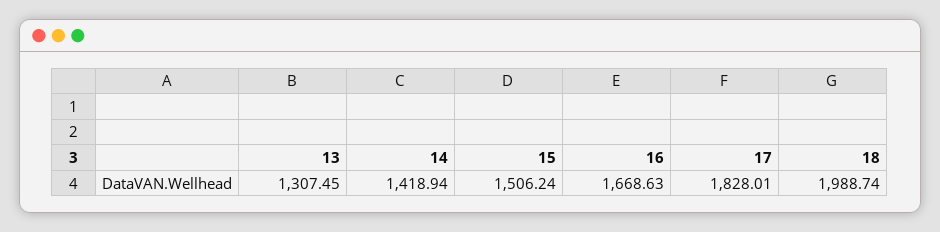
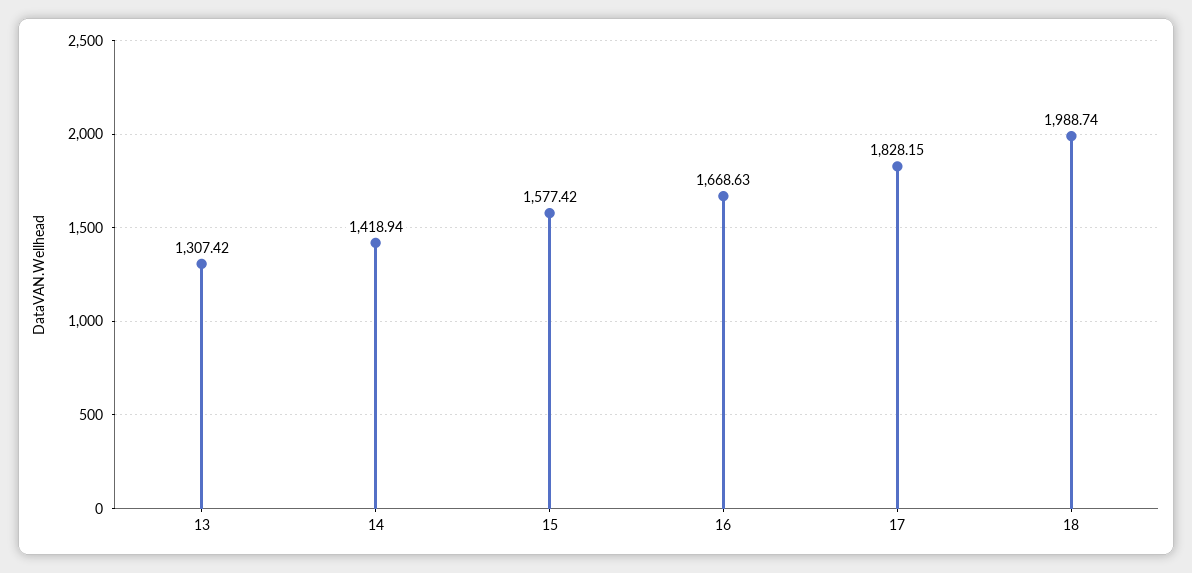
13: 1307.45 -> 1307.42
15: 1506.24 -> 1577.42
17: 1828.01 -> 1828.15

